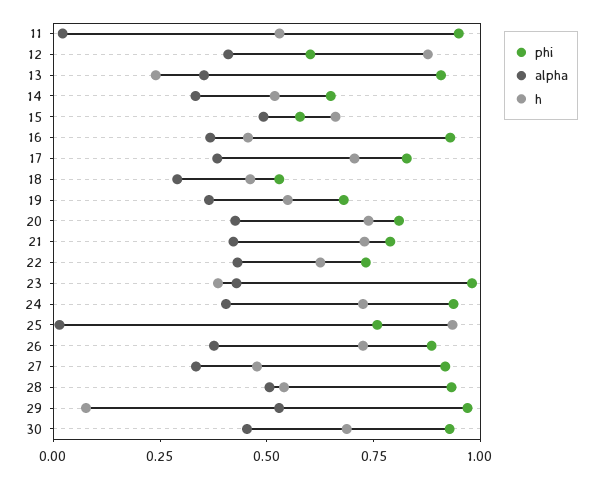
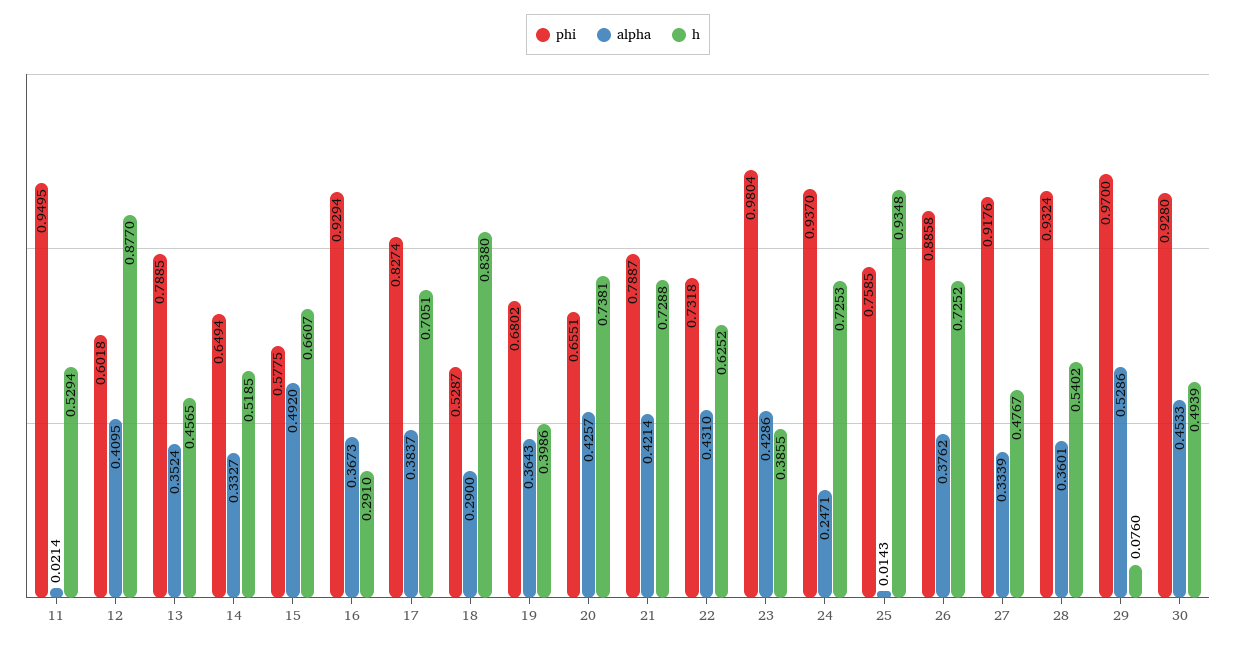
phi, 13: 0.9 -> 0.7885
h, 13: 0.25 -> 0.4565
h, 16: 0.45 -> 0.291
h, 18: 0.45 -> 0.838
h, 19: 0.55 -> 0.3986
phi, 20: 0.8 -> 0.6551
alpha, 24: 0.4 -> 0.2471
alpha, 28: 0.5 -> 0.3601
h, 30: 0.7 -> 0.4939

